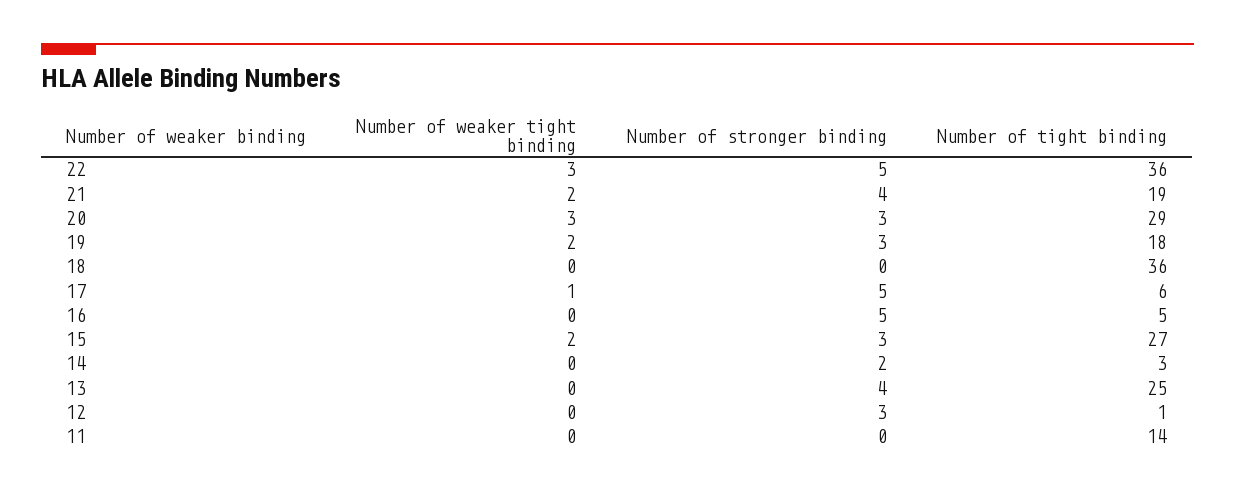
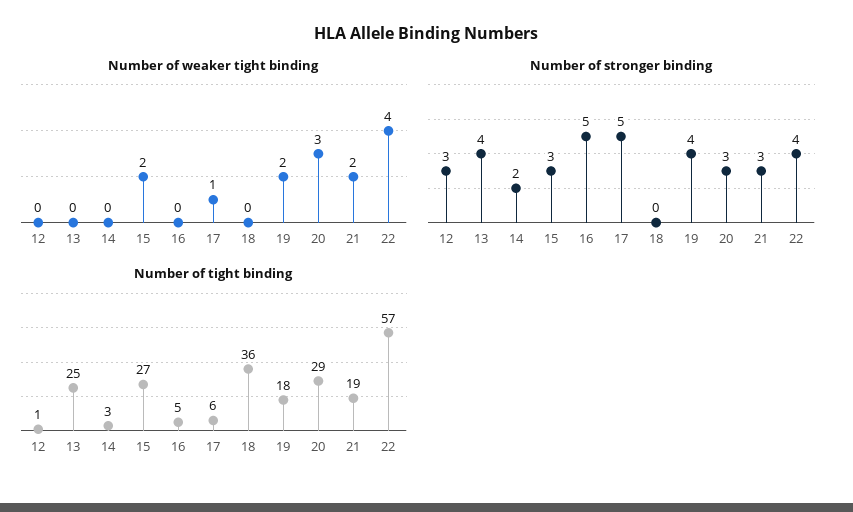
Number of weaker tight binding, 22: 3 -> 4
Number of stronger binding, 22: 5 -> 4
Number of tight binding, 22: 36 -> 57
Number of stronger binding, 21: 4 -> 3
Number of stronger binding, 19: 3 -> 4
Number of weaker tight binding, 11: 0 -> none
Number of stronger binding, 11: 0 -> none
Number of tight binding, 11: 14 -> none

